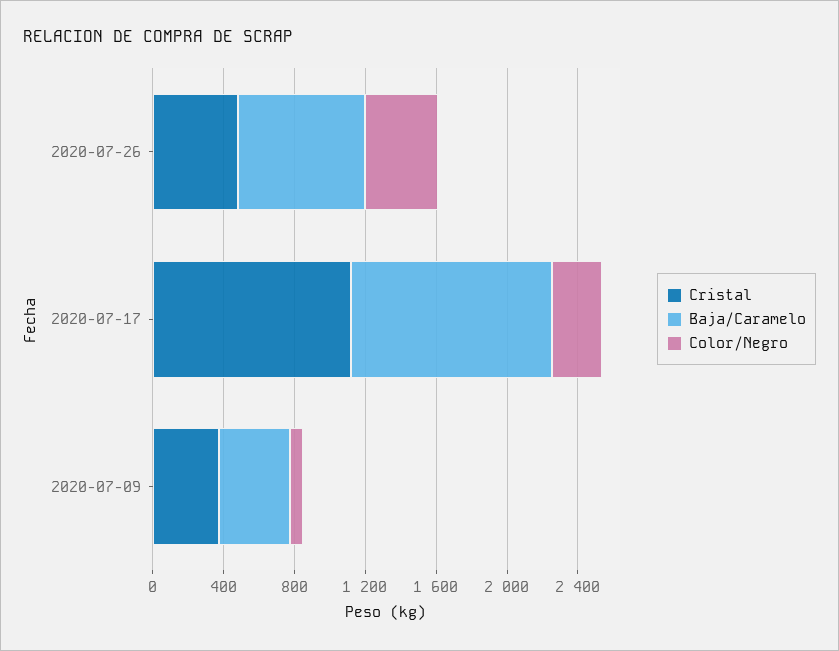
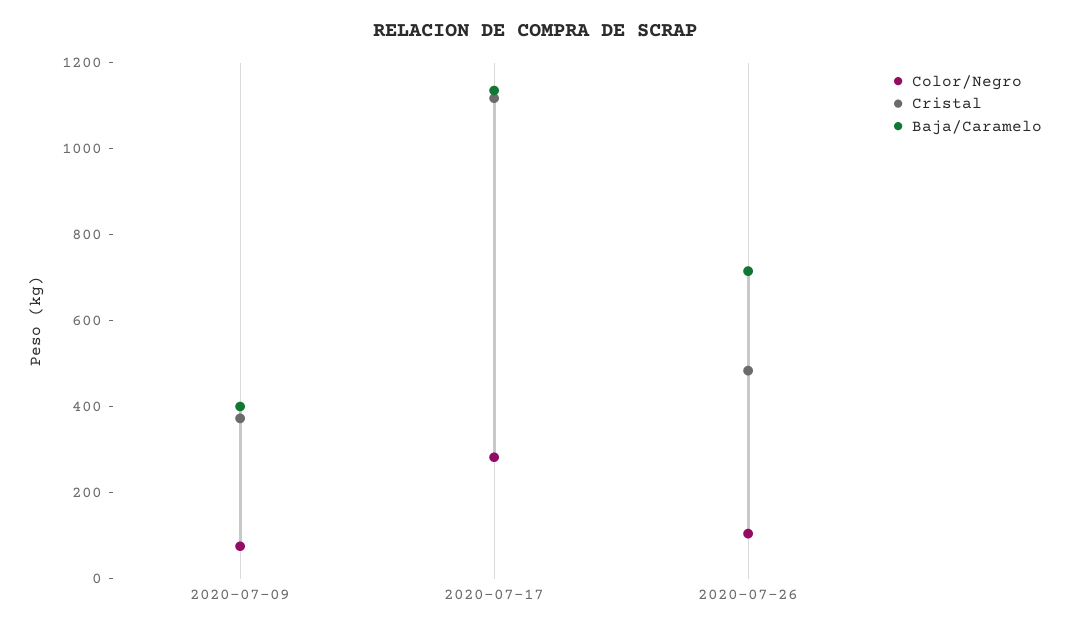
Color/Negro, 2020-07-26: 400 -> 100

